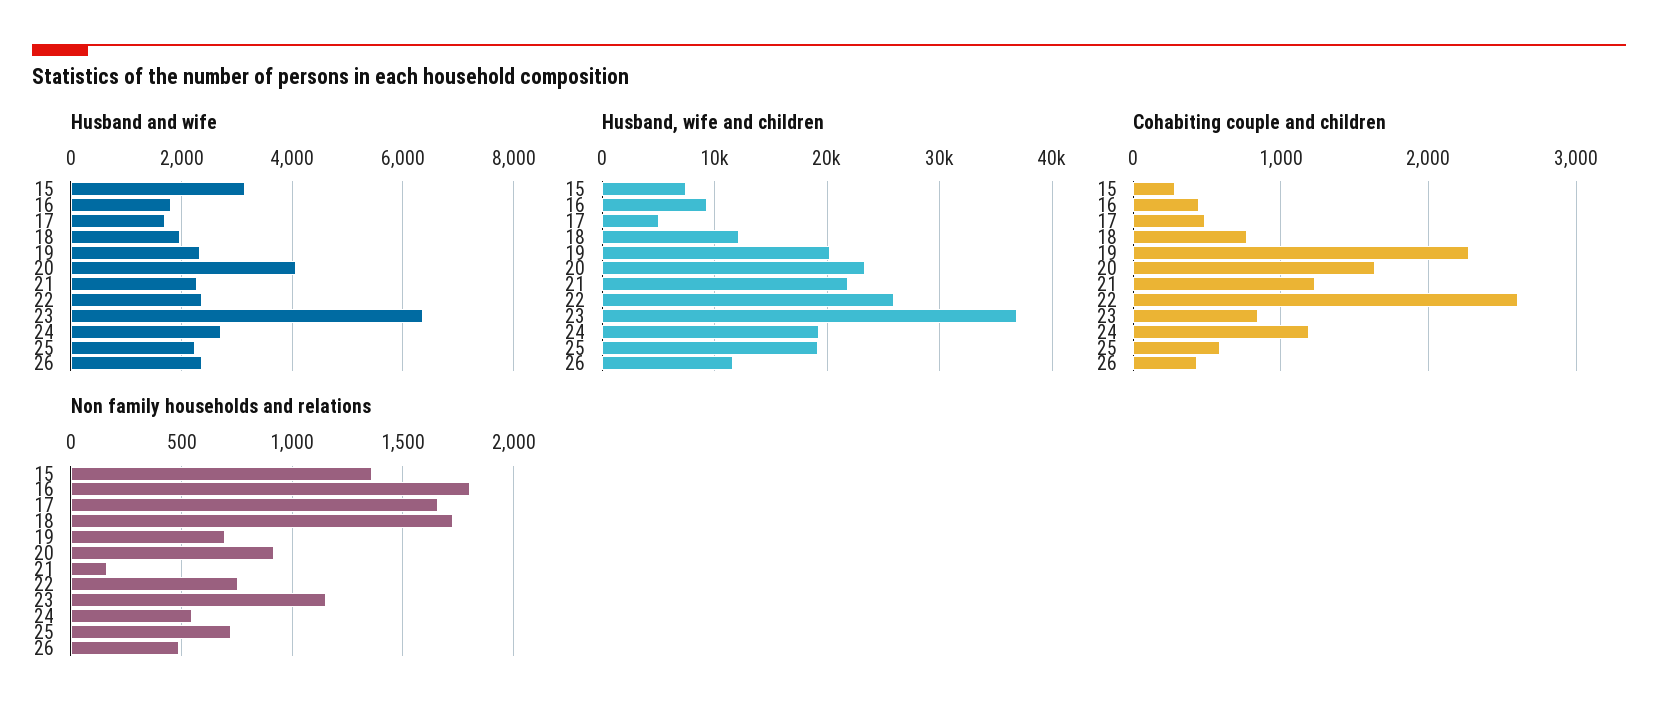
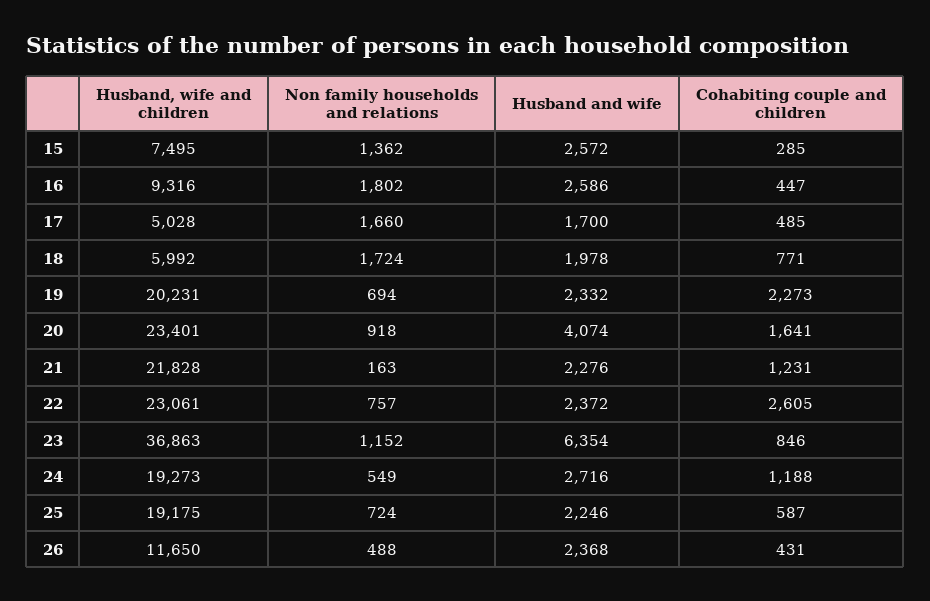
Husband and wife, 15: 3200 -> 2572
Husband and wife, 16: 1800 -> 2586
Husband, wife and children, 18: 12000 -> 5992
Husband, wife and children, 22: 26000 -> 23061

